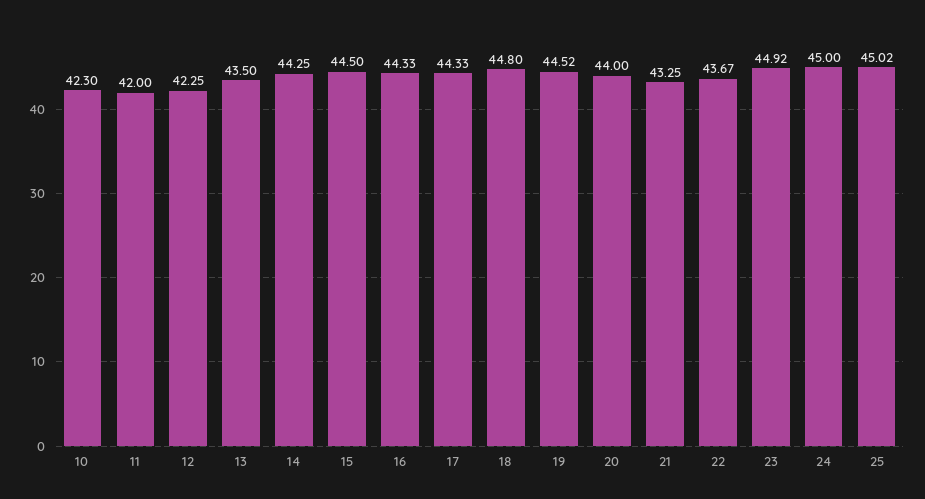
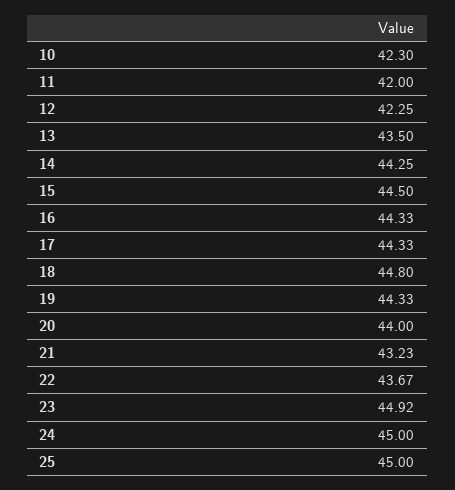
19: 44.52 -> 44.33
21: 43.25 -> 43.23
25: 45.02 -> 45

